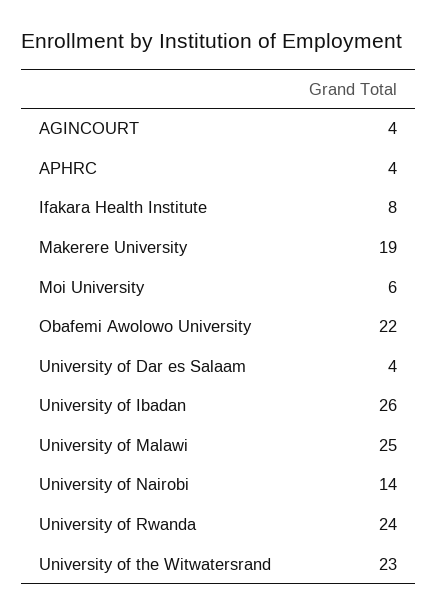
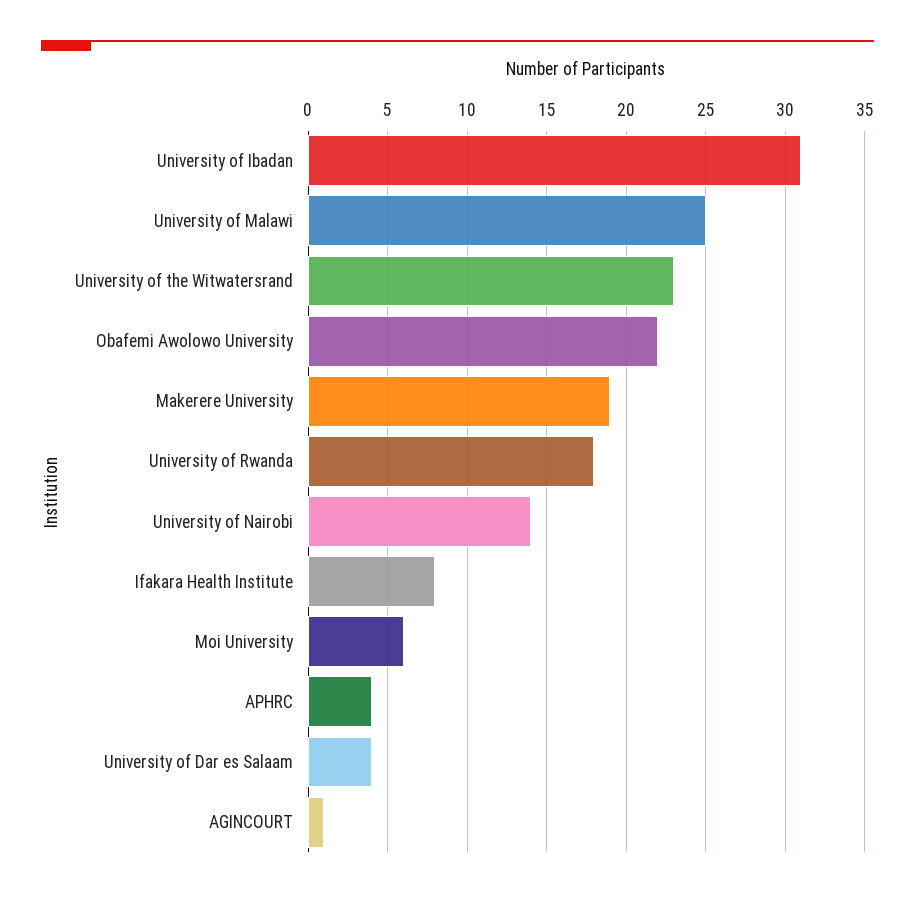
AGINCOURT: 4 -> 1
University of Ibadan: 26 -> 31
University of Rwanda: 24 -> 18

